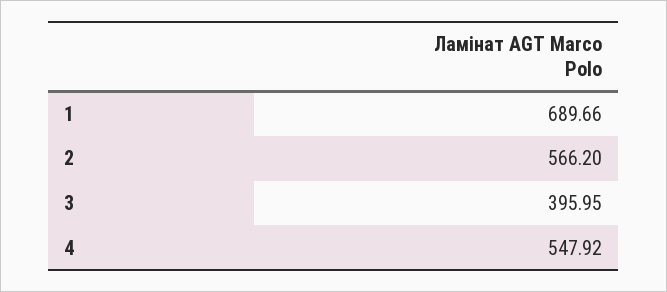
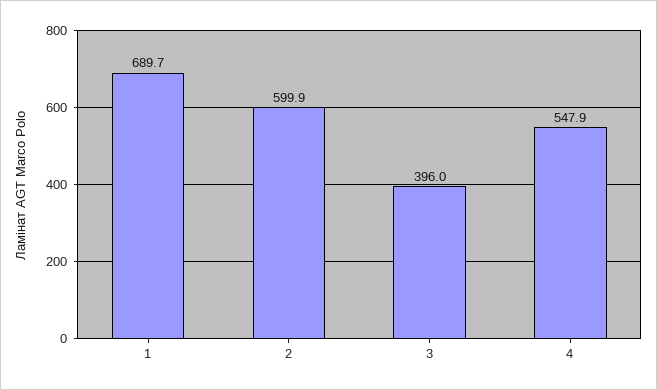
2: 566.2 -> 599.9

